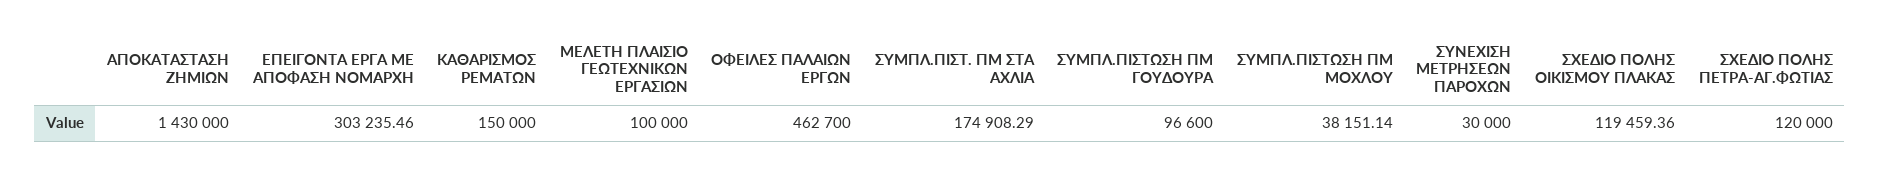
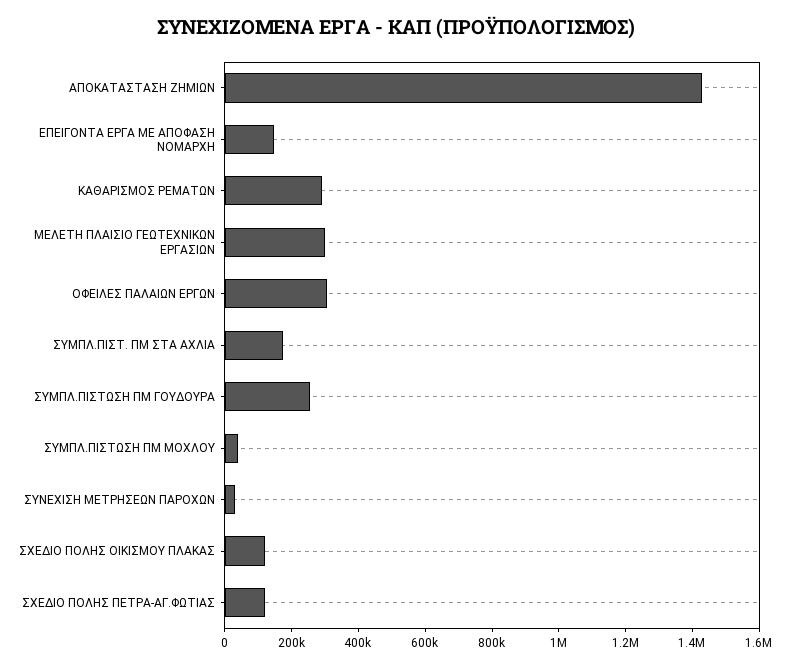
ΕΠΕΙΓΟΝΤΑ ΕΡΓΑ ΜΕ ΑΠΟΦΑΣΗ ΝΟΜΑΡΧΗ: 303235.46 -> 150000
ΚΑΘΑΡΙΣΜΟΣ ΡΕΜΑΤΩΝ: 150000 -> 300000
ΜΕΛΕΤΗ ΠΛΑΙΣΙΟ ΓΕΩΤΕΧΝΙΚΩΝ ΕΡΓΑΣΙΩΝ: 100000 -> 300000
ΟΦΕΙΛΕΣ ΠΑΛΑΙΩΝ ΕΡΓΩΝ: 462700 -> 300000
ΣΥΜΠΛ.ΠΙΣΤΩΣΗ ΠΜ ΓΟΥΔΟΥΡΑ: 96600 -> 250000

